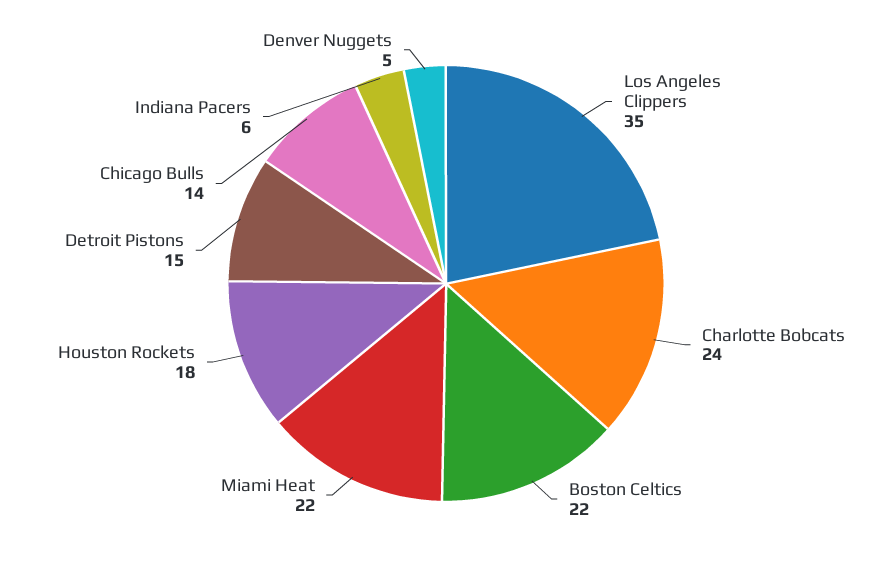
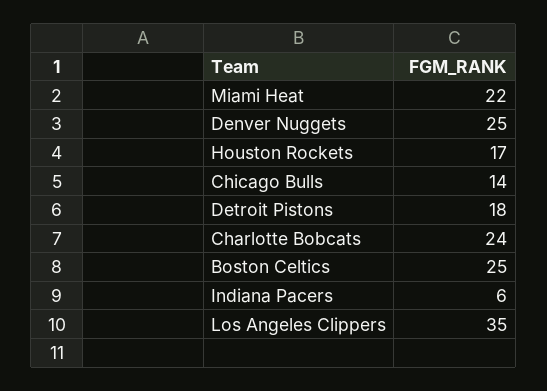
Boston Celtics: 22 -> 25
Houston Rockets: 18 -> 17
Detroit Pistons: 15 -> 18
Denver Nuggets: 5 -> 25

